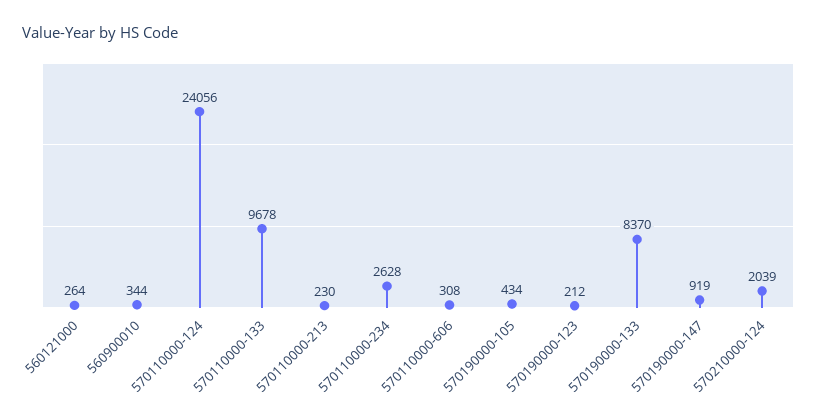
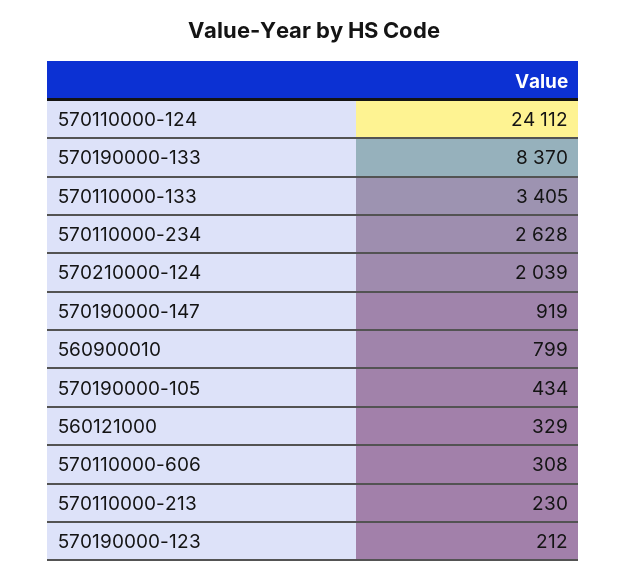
560121000: 264 -> 329
560900010: 344 -> 799
570110000-124: 24056 -> 24112
570110000-133: 9678 -> 3405

